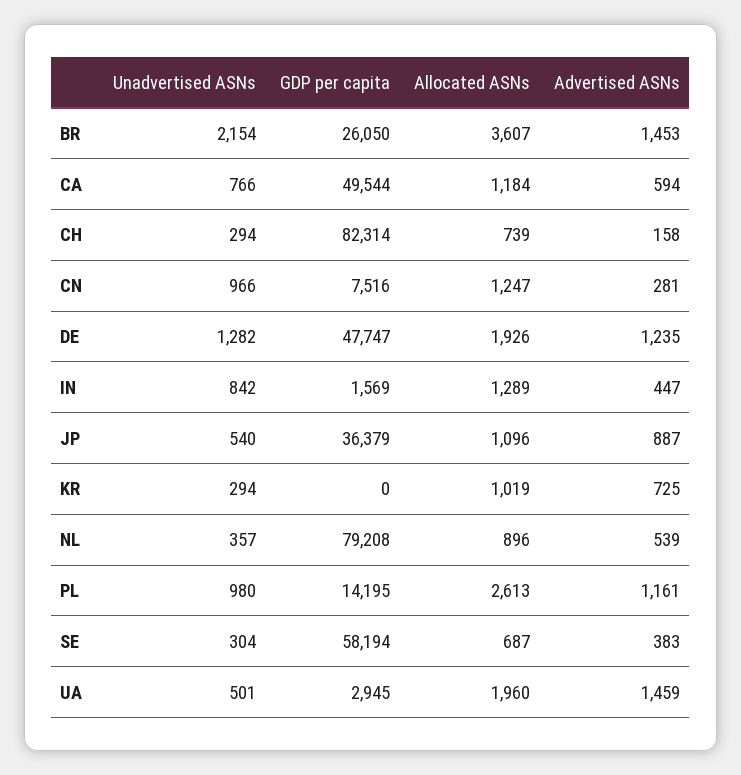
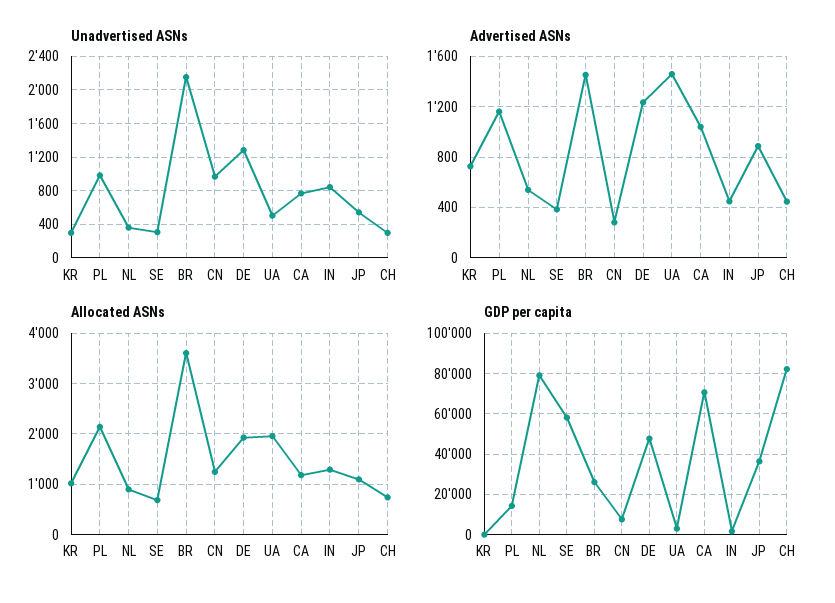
GDP per capita, CA: 49544 -> 70000
Advertised ASNs, CA: 594 -> 1050
Advertised ASNs, CH: 158 -> 450
Allocated ASNs, PL: 2613 -> 2200

